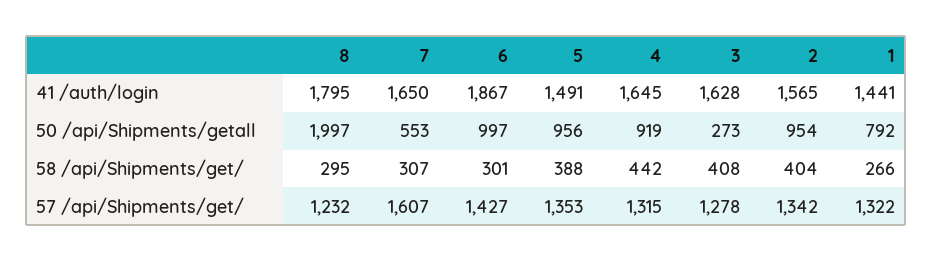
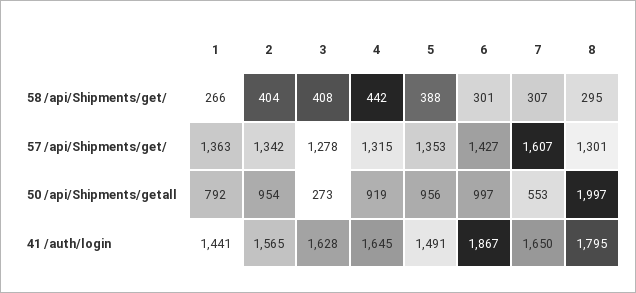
8, 57 /api/Shipments/get/: 1232 -> 1301
1, 57 /api/Shipments/get/: 1322 -> 1363

